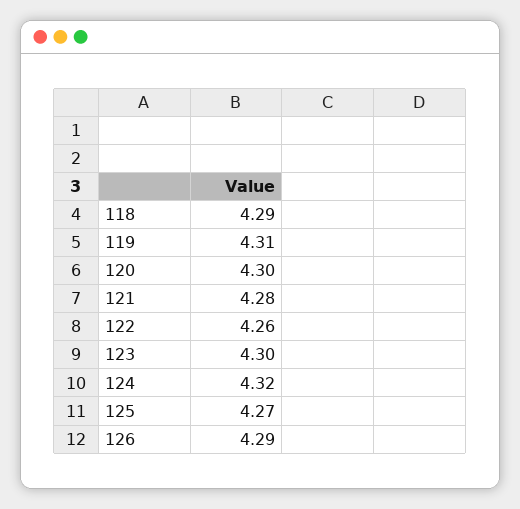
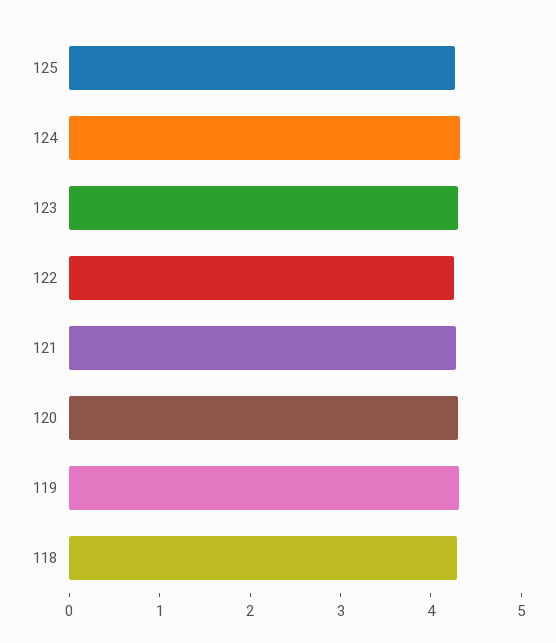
126: 4.29 -> none

